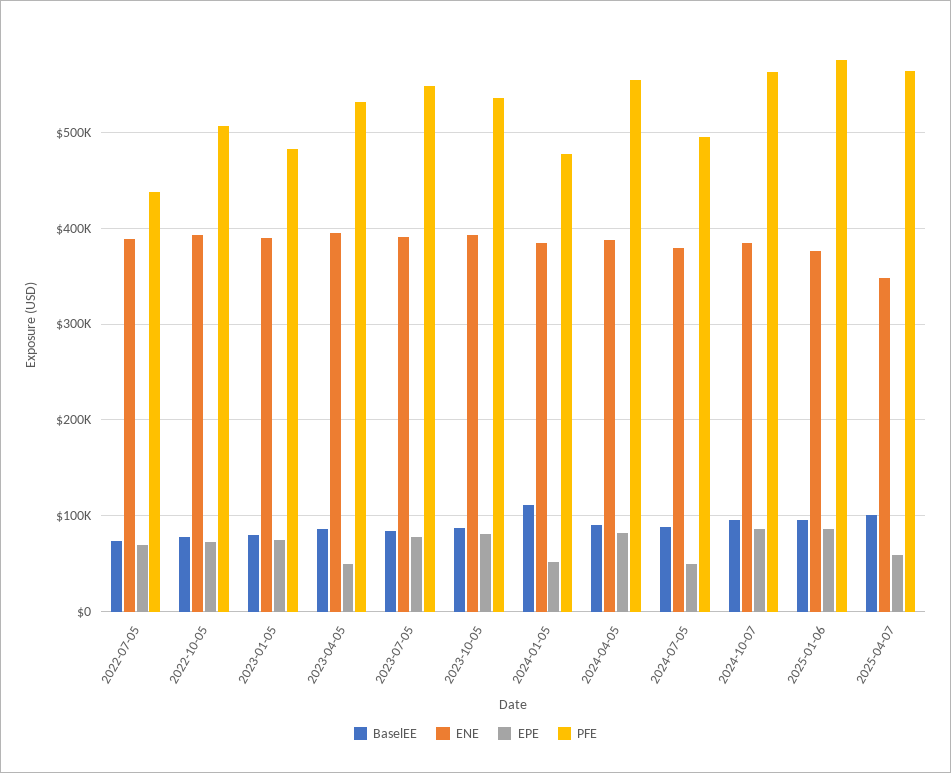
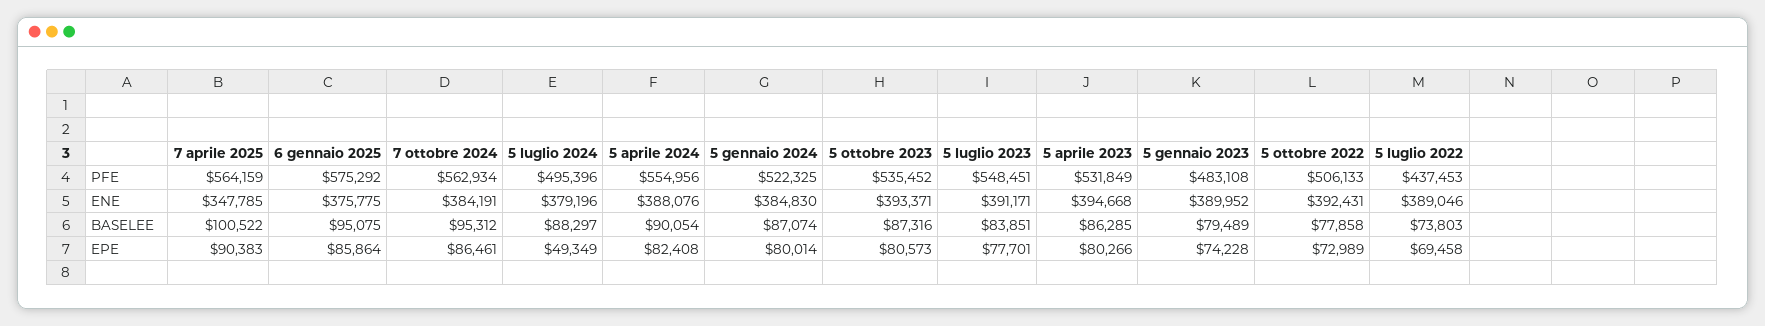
EPE, 2023-04-05: 50000 -> 80266
BaselEE, 2024-01-05: 110000 -> 87074
EPE, 2024-01-05: 50000 -> 80014
PFE, 2024-01-05: 480000 -> 522325
EPE, 2025-04-07: 60000 -> 90383

